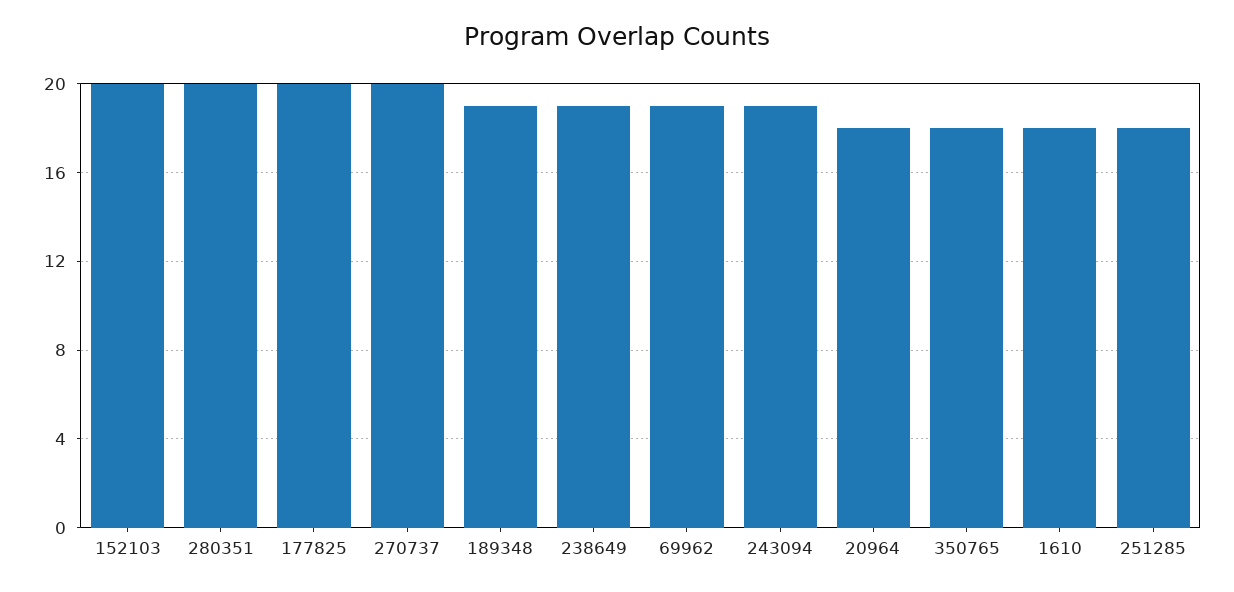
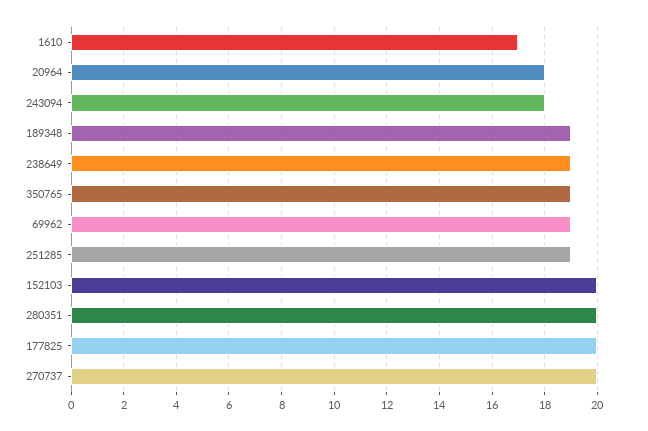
243094: 19 -> 18
350765: 18 -> 19
1610: 18 -> 17
251285: 18 -> 19

